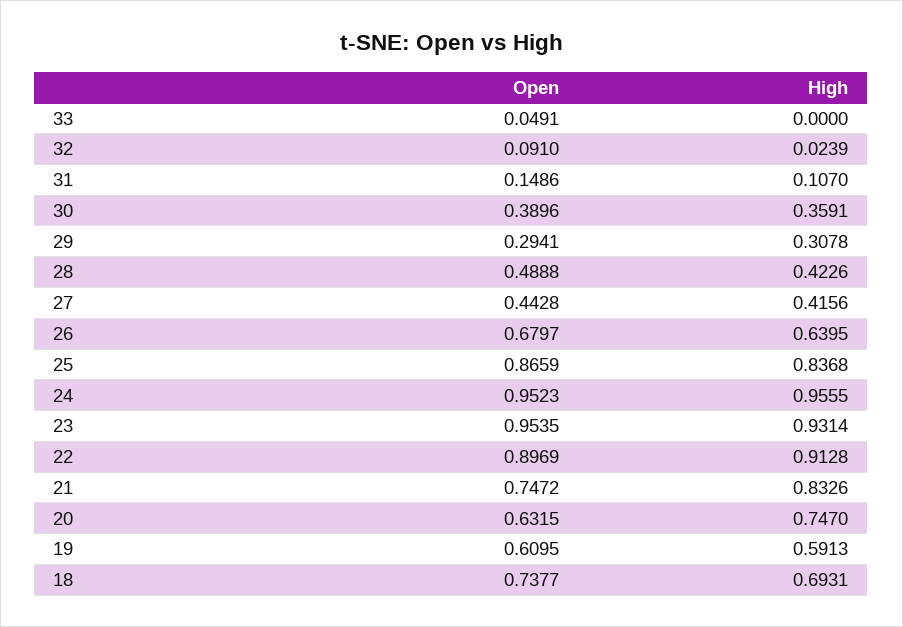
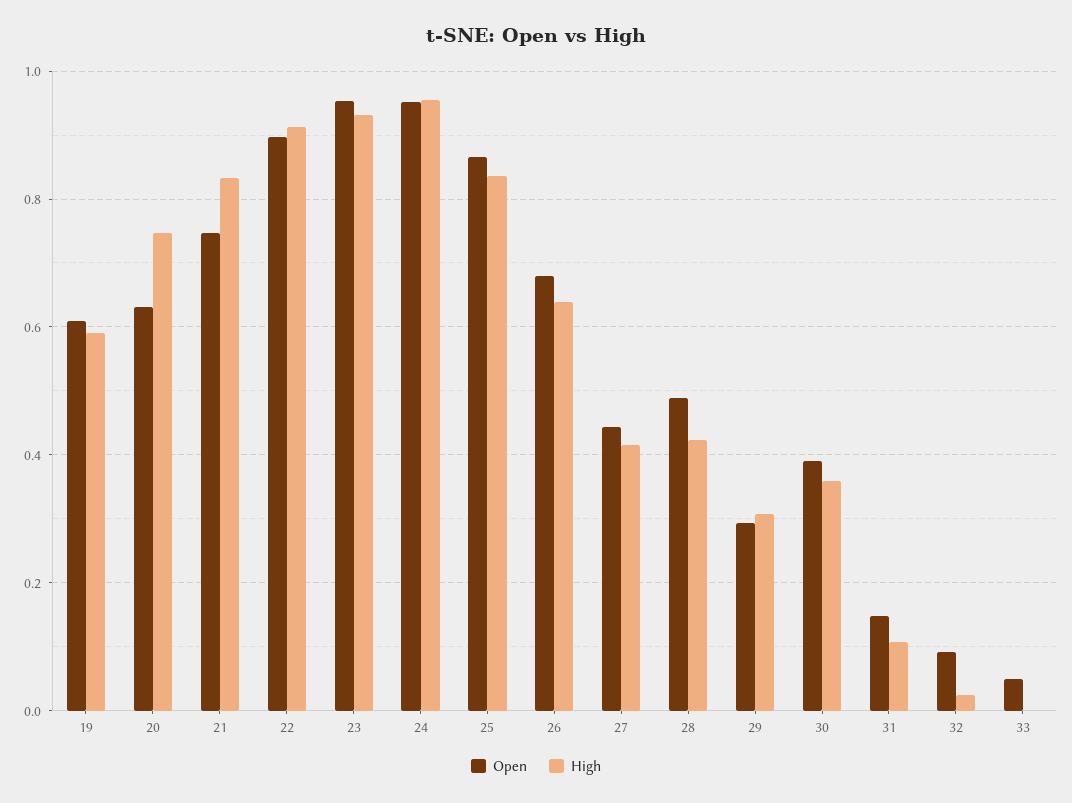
Open, 18: 0.7377 -> none
High, 18: 0.6931 -> none

